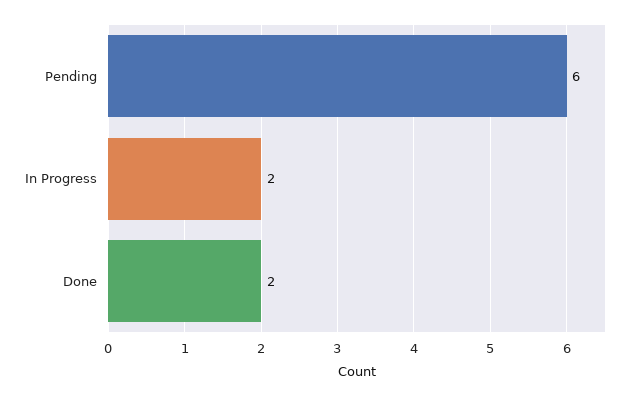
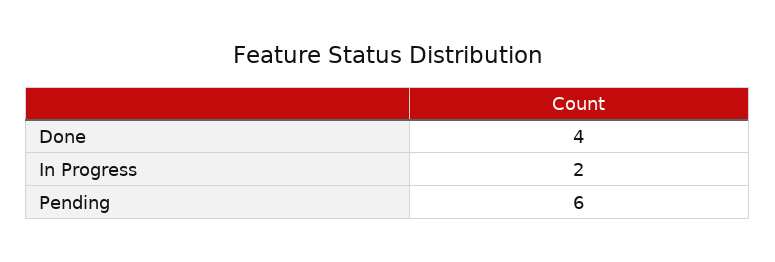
Done: 2 -> 4

